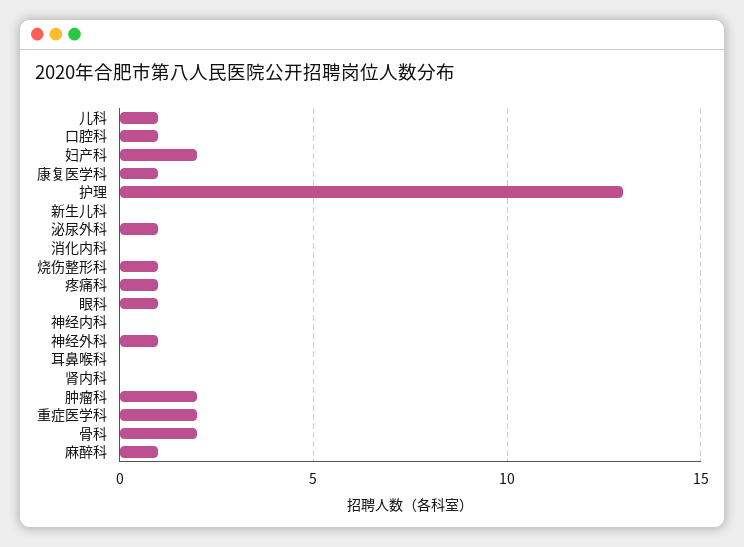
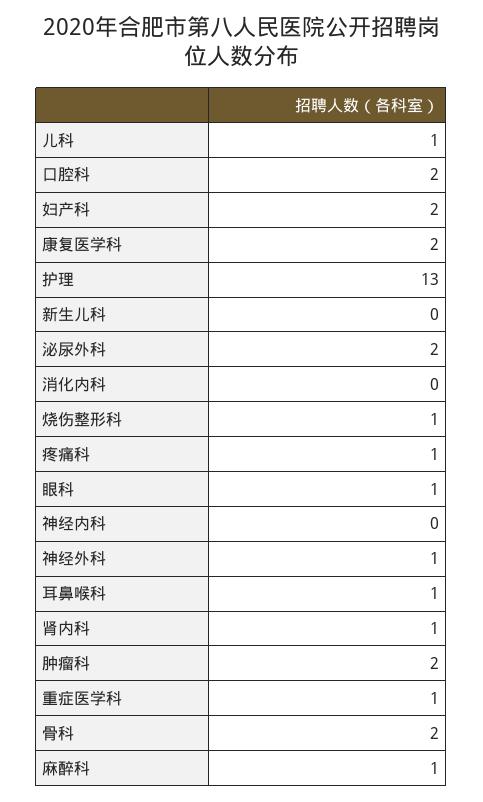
口腔科: 1 -> 2
康复医学科: 1 -> 2
泌尿外科: 1 -> 2
耳鼻喉科: 0 -> 1
肾内科: 0 -> 1
重症医学科: 2 -> 1

